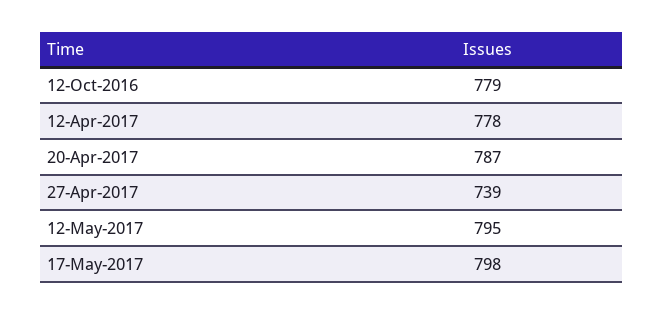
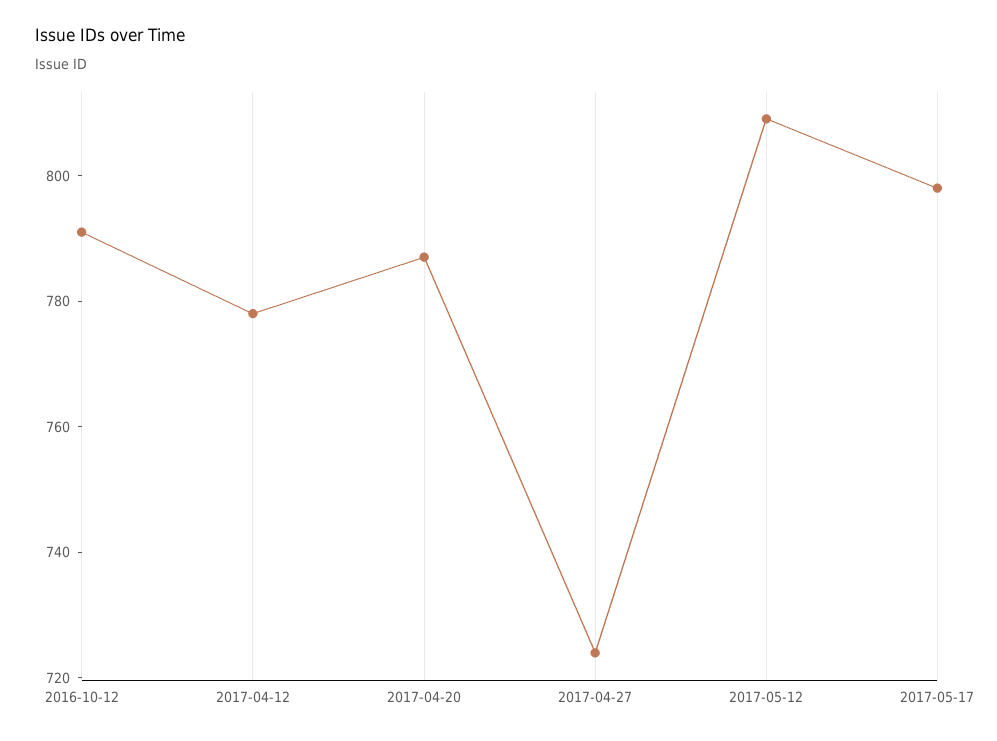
12-Oct-2016: 779 -> 790
27-Apr-2017: 739 -> 725
12-May-2017: 795 -> 810

